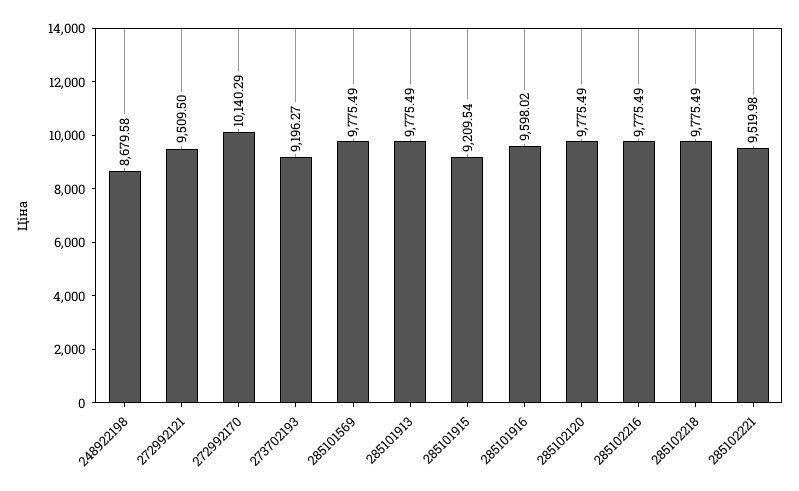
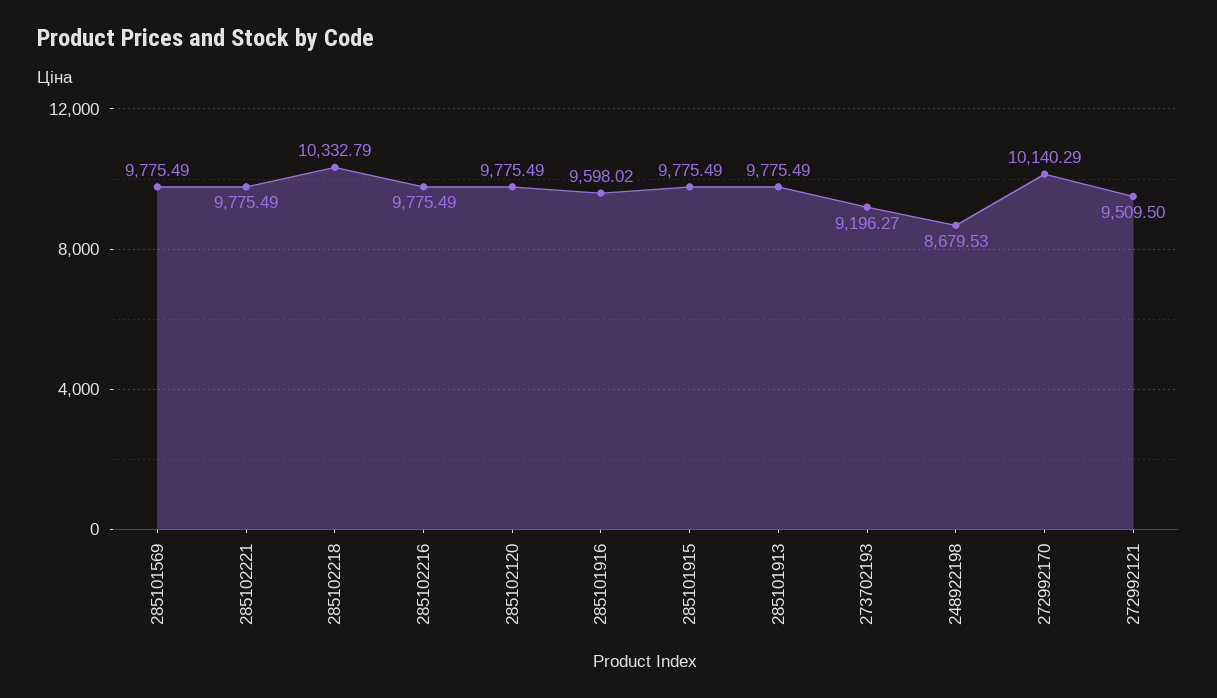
248922198: 8679.58 -> 8679.53
285101915: 9209.54 -> 9775.49
285102218: 9775.49 -> 10332.79
285102221: 9519.98 -> 9775.49

